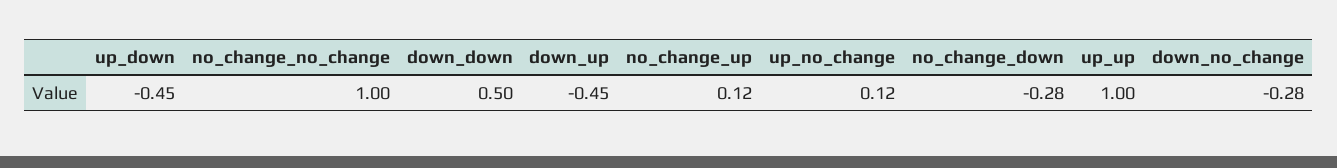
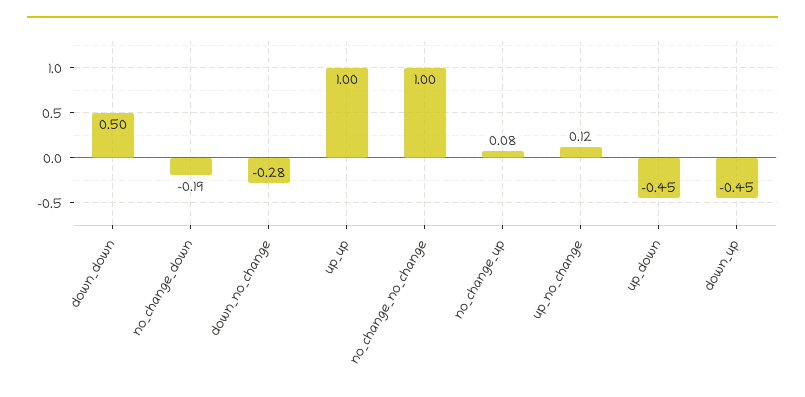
no_change_up: 0.12 -> 0.08
no_change_down: -0.28 -> -0.19

